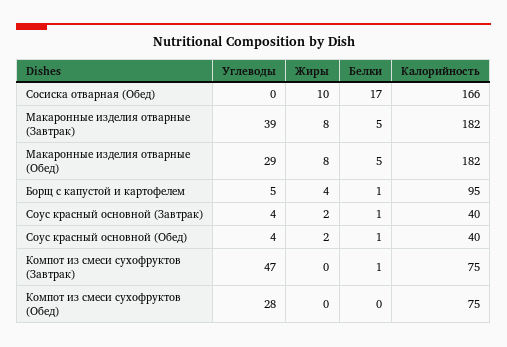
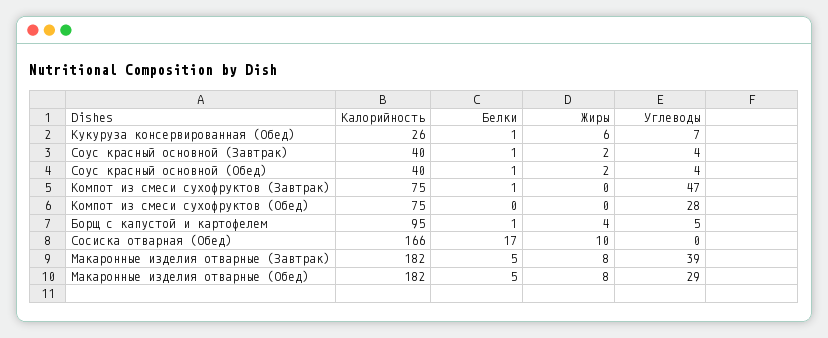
Калорийность, Кукуруза консервированная (Обед): none -> 26
Белки, Кукуруза консервированная (Обед): none -> 1
Жиры, Кукуруза консервированная (Обед): none -> 6
Углеводы, Кукуруза консервированная (Обед): none -> 7

